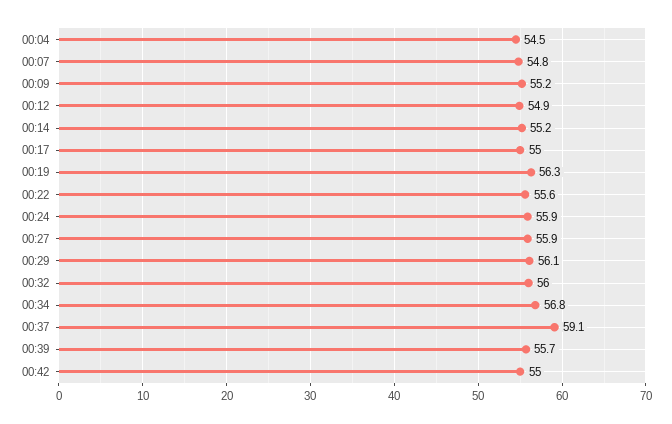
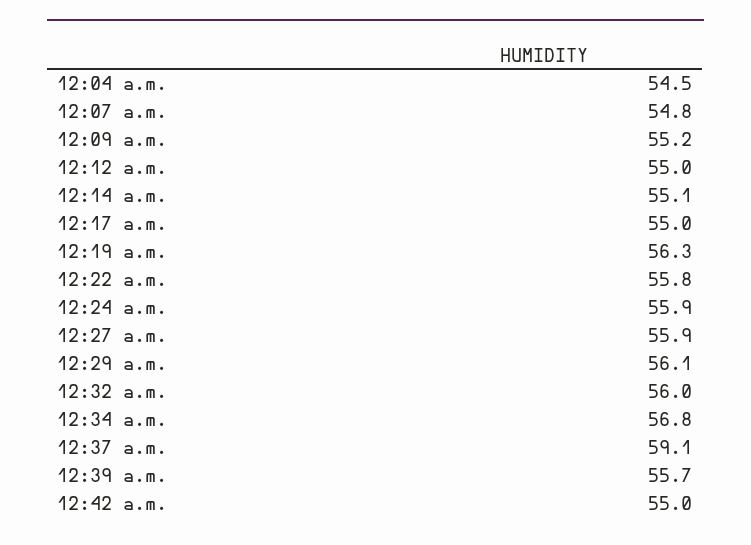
00:12: 54.9 -> 55
00:14: 55.2 -> 55.1
00:22: 55.6 -> 55.8

